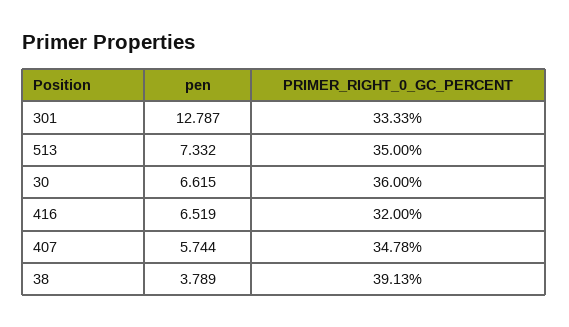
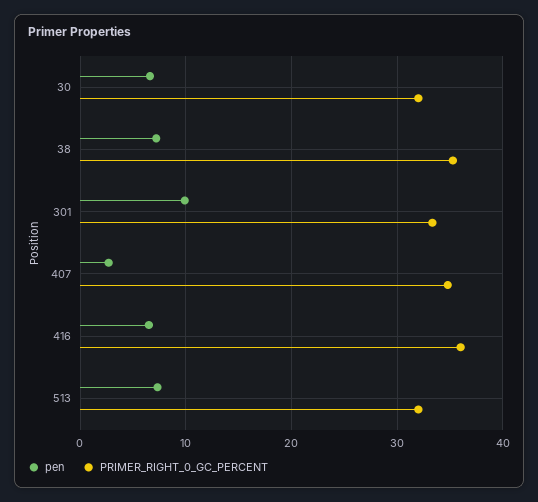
pen, 301: 12.787 -> 10
PRIMER_RIGHT_0_GC_PERCENT, 513: 35 -> 32
PRIMER_RIGHT_0_GC_PERCENT, 30: 36 -> 32
PRIMER_RIGHT_0_GC_PERCENT, 416: 32 -> 36
pen, 407: 5.744 -> 3
pen, 38: 3.789 -> 7
PRIMER_RIGHT_0_GC_PERCENT, 38: 39.13 -> 35

